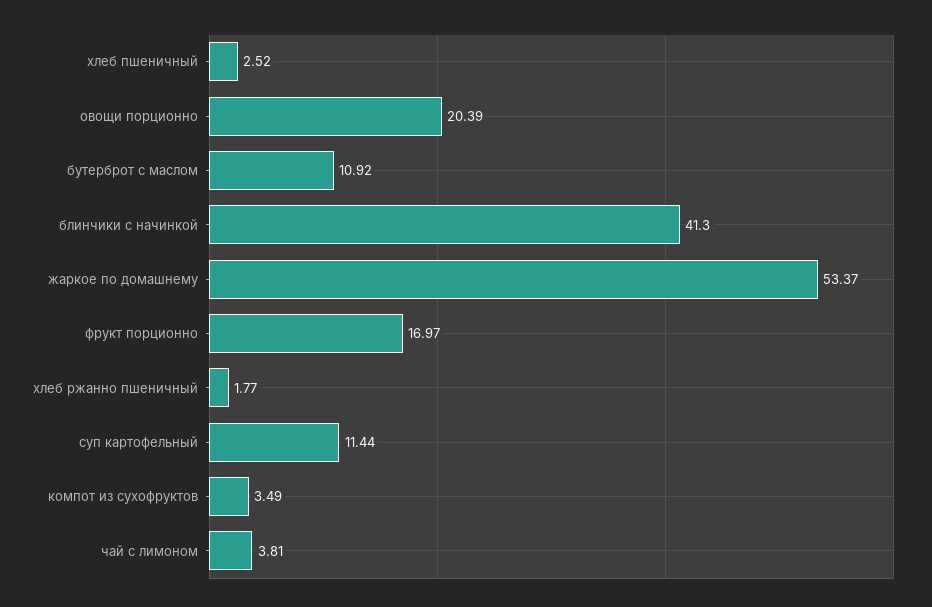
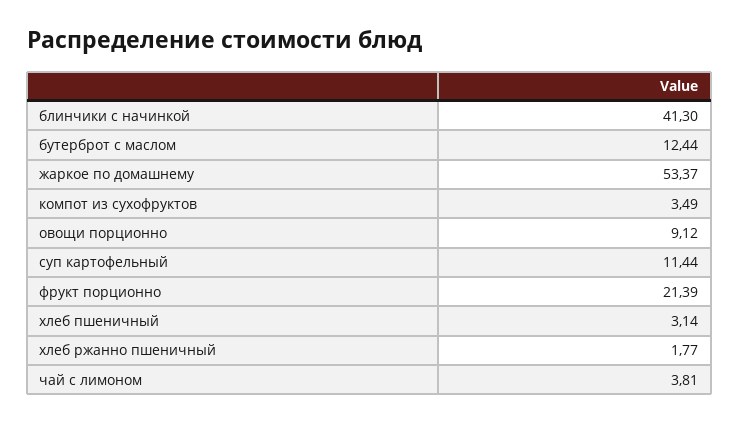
хлеб пшеничный: 2.52 -> 3.14
овощи порционно: 20.39 -> 9.12
бутерброт с маслом: 10.92 -> 12.44
фрукт порционно: 16.97 -> 21.39

